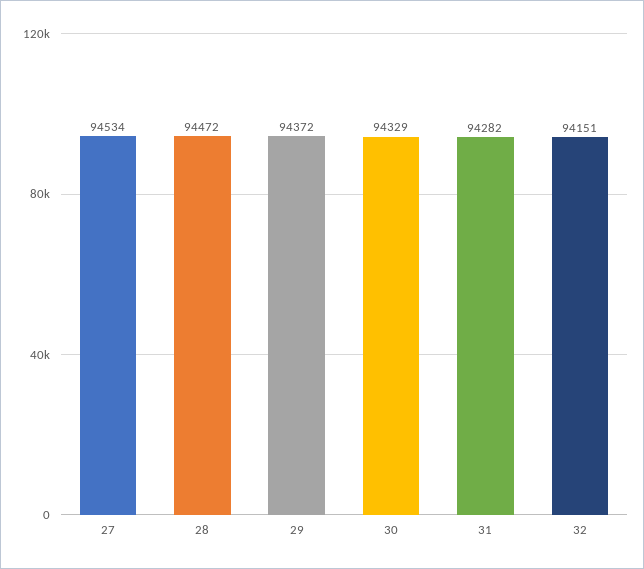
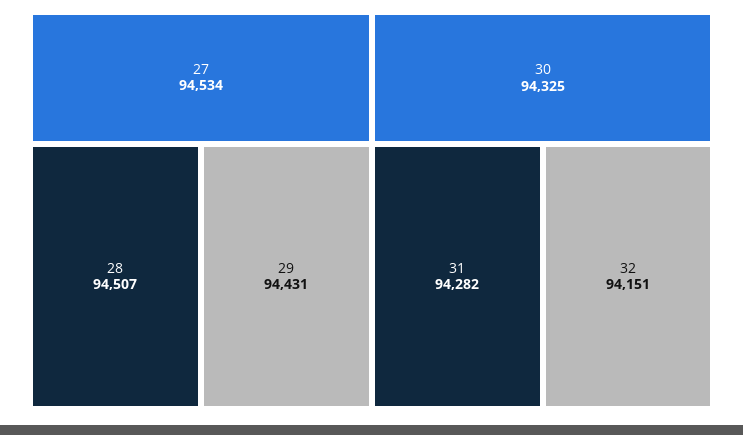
28: 94472 -> 94507
29: 94372 -> 94431
30: 94329 -> 94325

